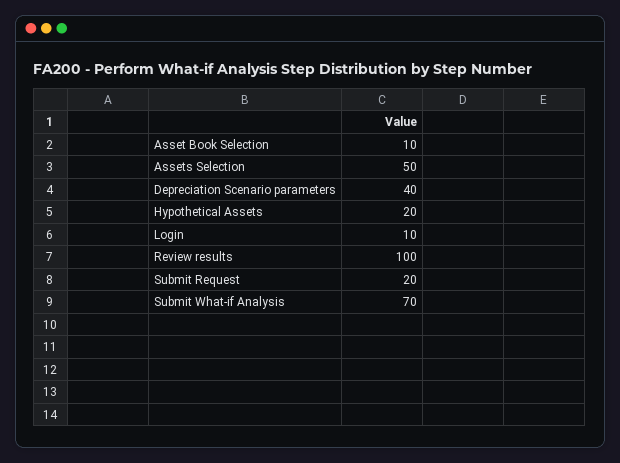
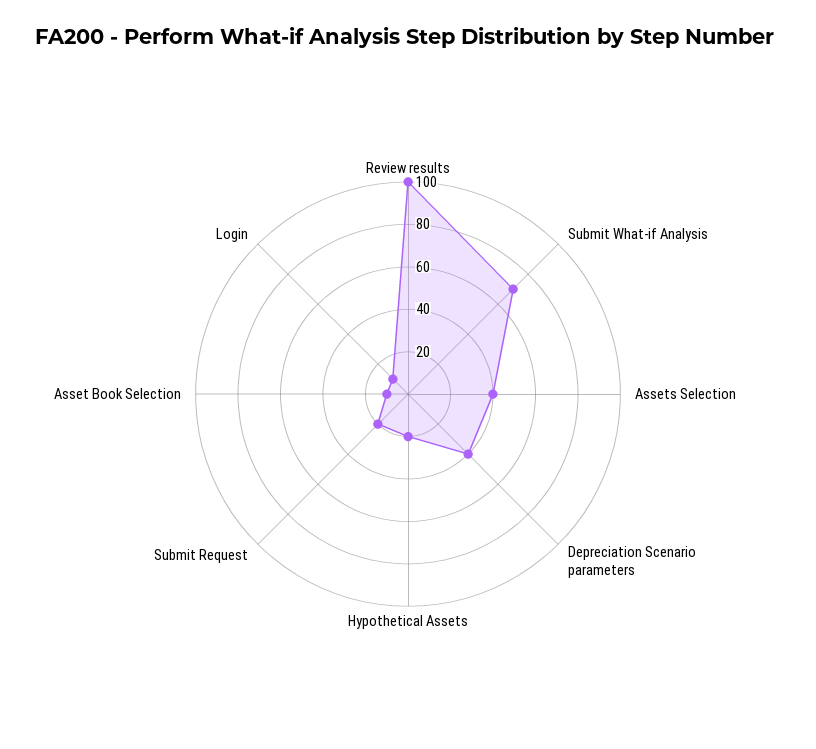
Assets Selection: 50 -> 40

